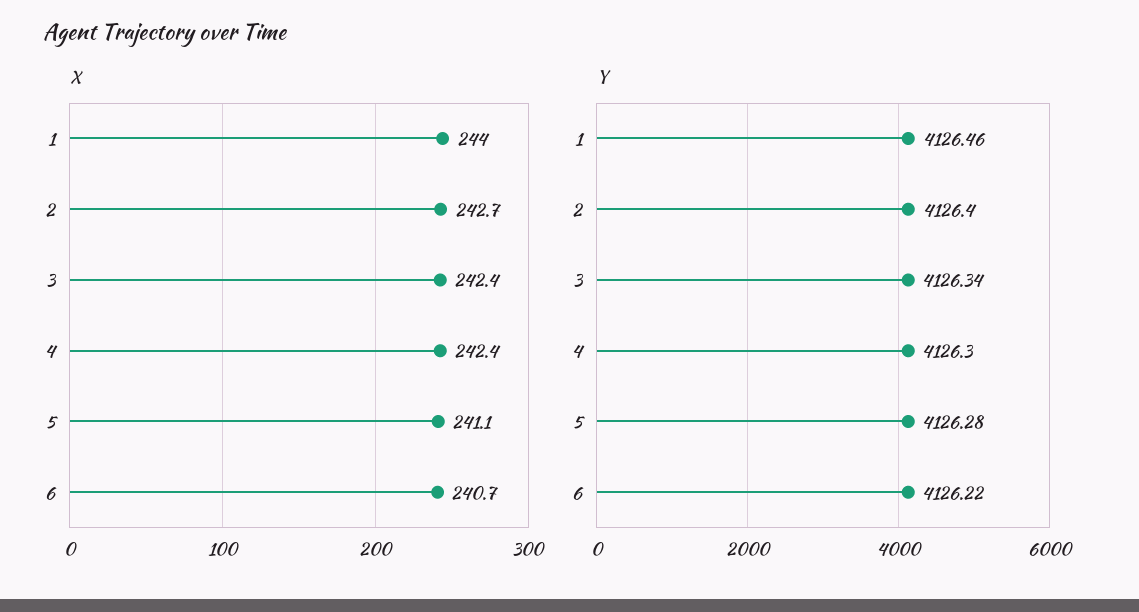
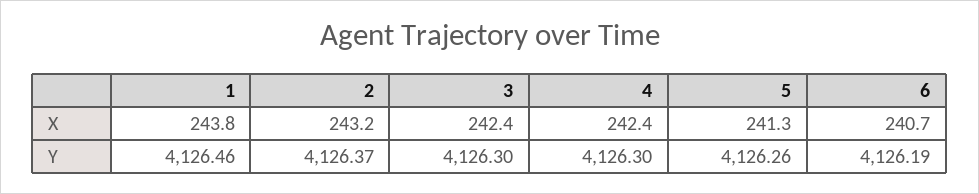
X, 1: 244 -> 243.8
X, 2: 242.7 -> 243.2
X, 5: 241.1 -> 241.3
Y, 2: 4126.4 -> 4126.37
Y, 3: 4126.34 -> 4126.3
Y, 5: 4126.28 -> 4126.26
Y, 6: 4126.22 -> 4126.19

